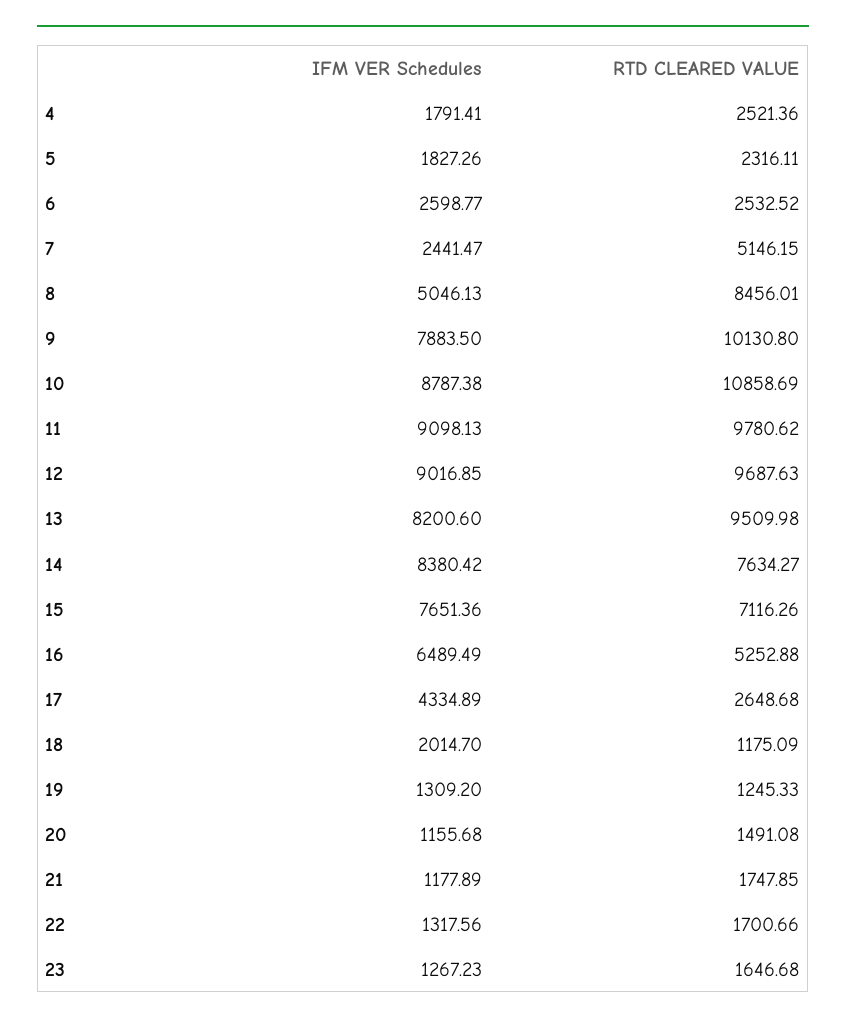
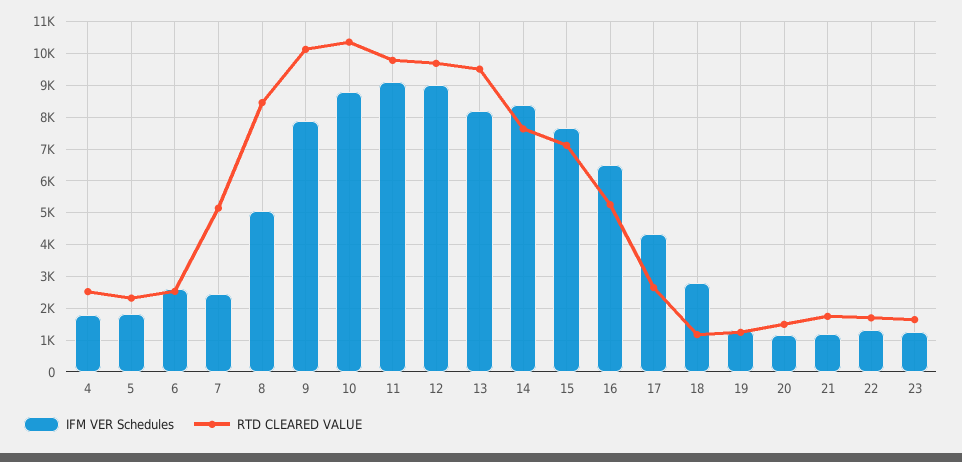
RTD CLEARED VALUE, 10: 10858.69 -> 10400
IFM VER Schedules, 18: 2014.7 -> 2800

